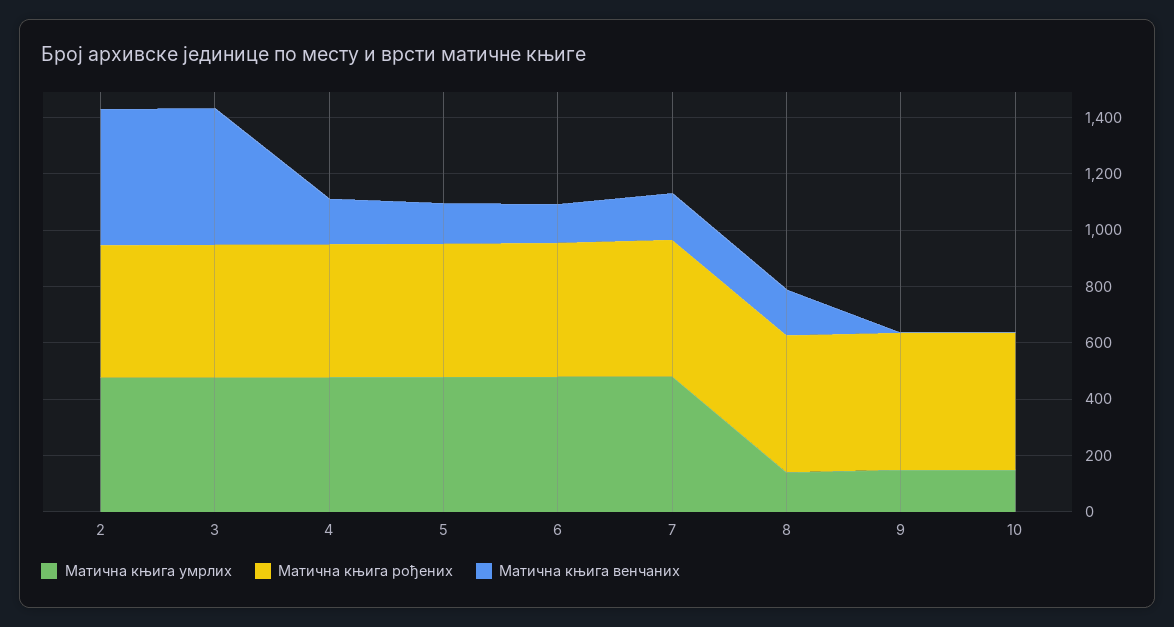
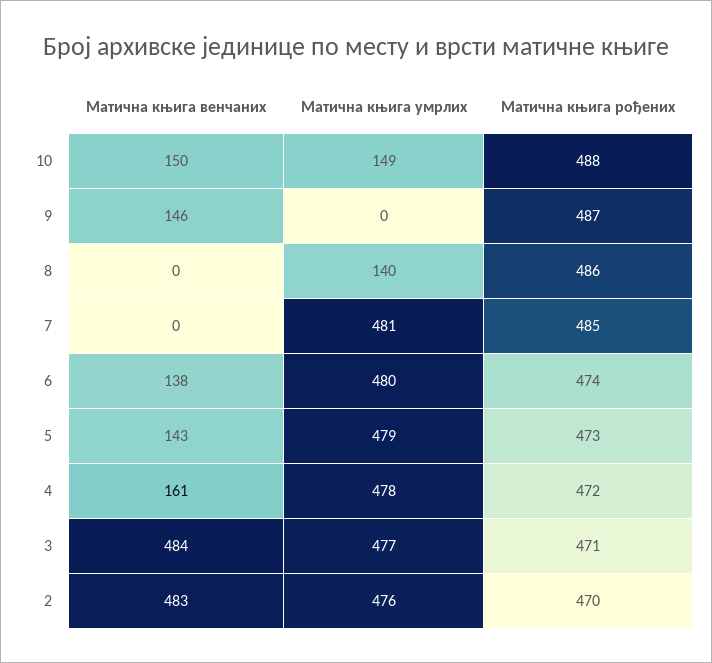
Матична књига венчаних, 7: 150 -> 0
Матична књига венчаних, 8: 150 -> 0
Матична књига умрлих, 9: 150 -> 0
Матична књига венчаних, 9: 0 -> 146
Матична књига венчаних, 10: 0 -> 150

